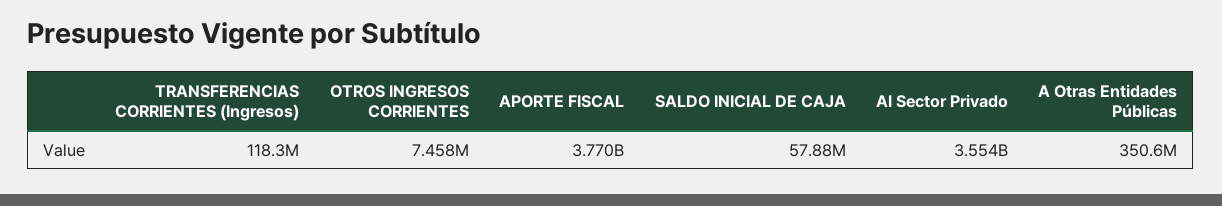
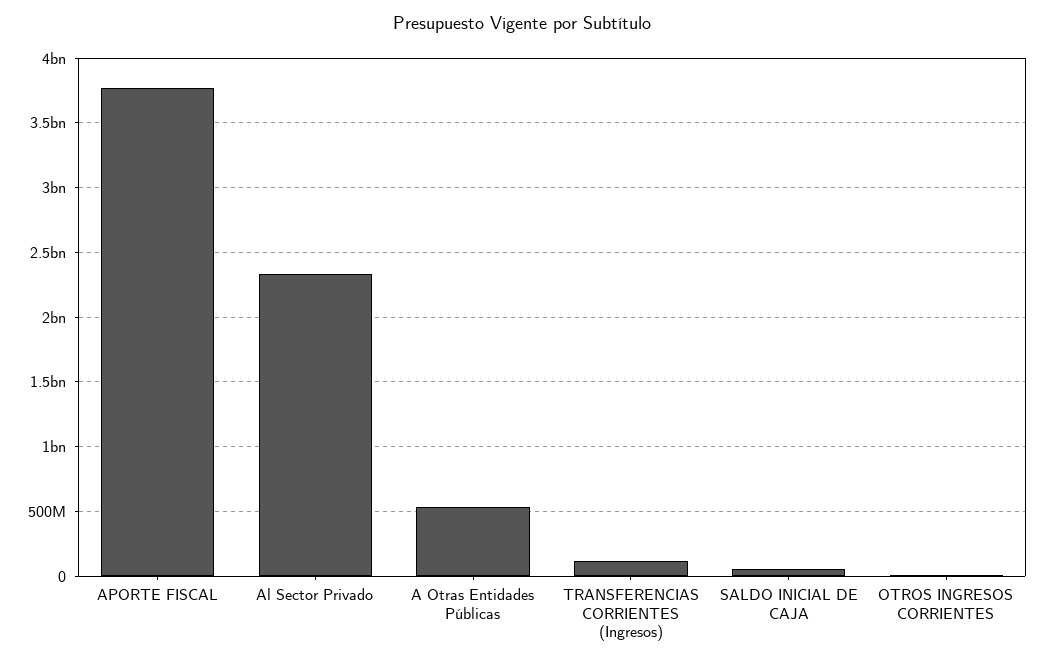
Al Sector Privado: 3554000000 -> 2350000000
A Otras Entidades Públicas: 350600000 -> 550000000

